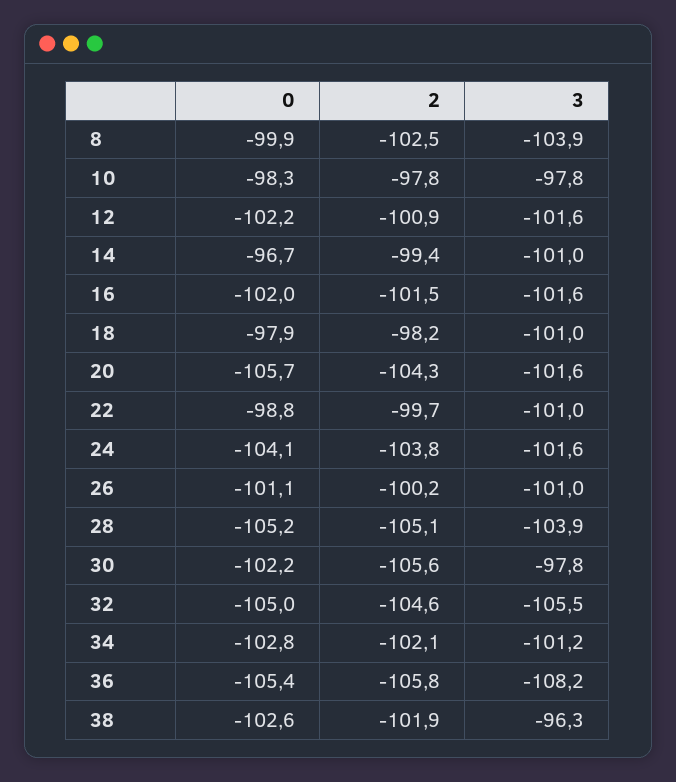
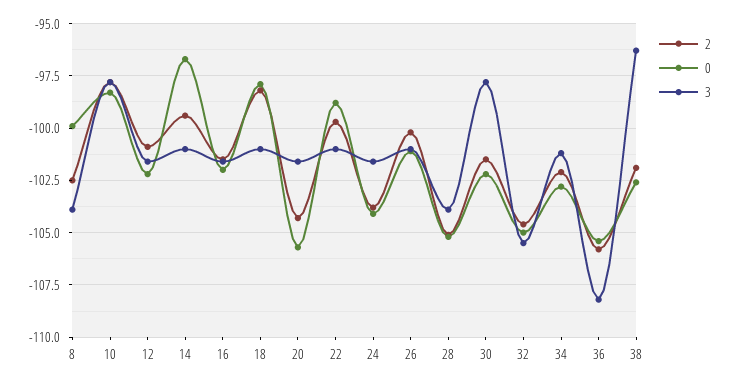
2, 30: -105.6 -> -101.5

